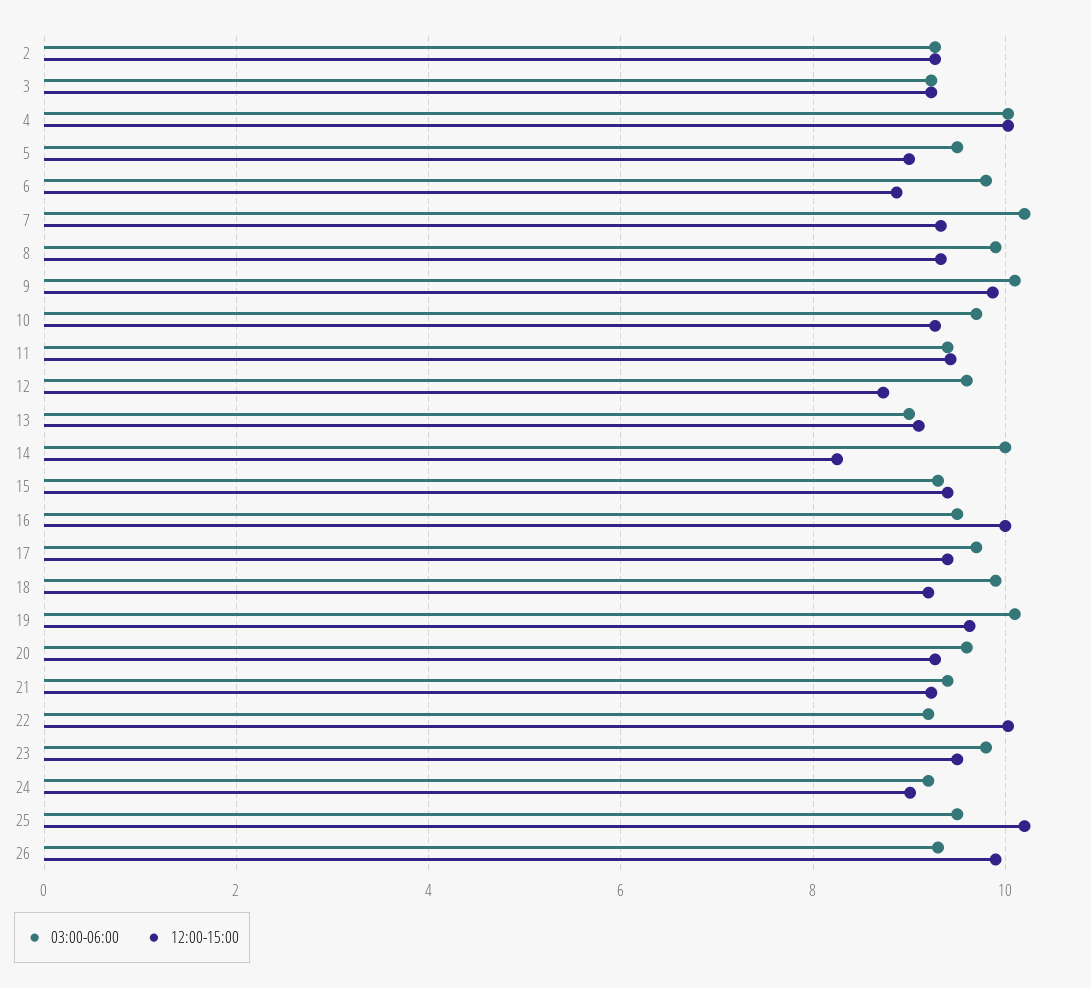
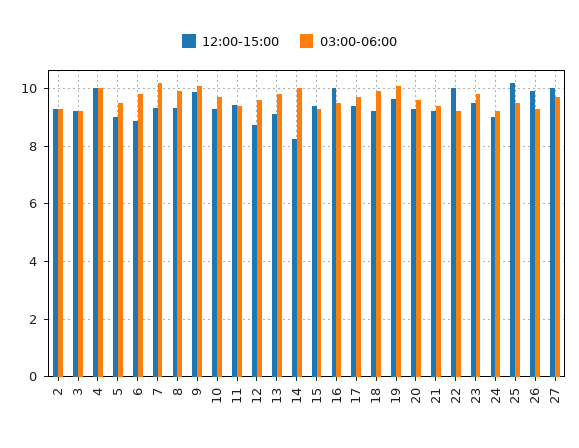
03:00-06:00, 13: 9 -> 9.75
12:00-15:00, 27: none -> 10
03:00-06:00, 27: none -> 9.75

